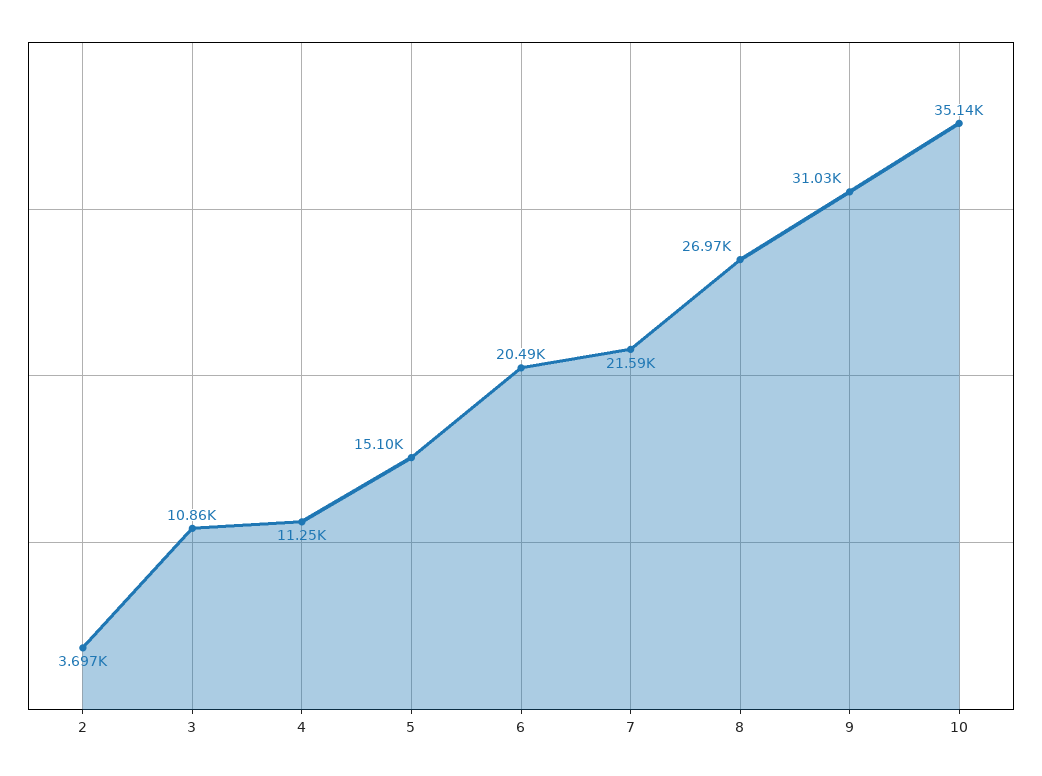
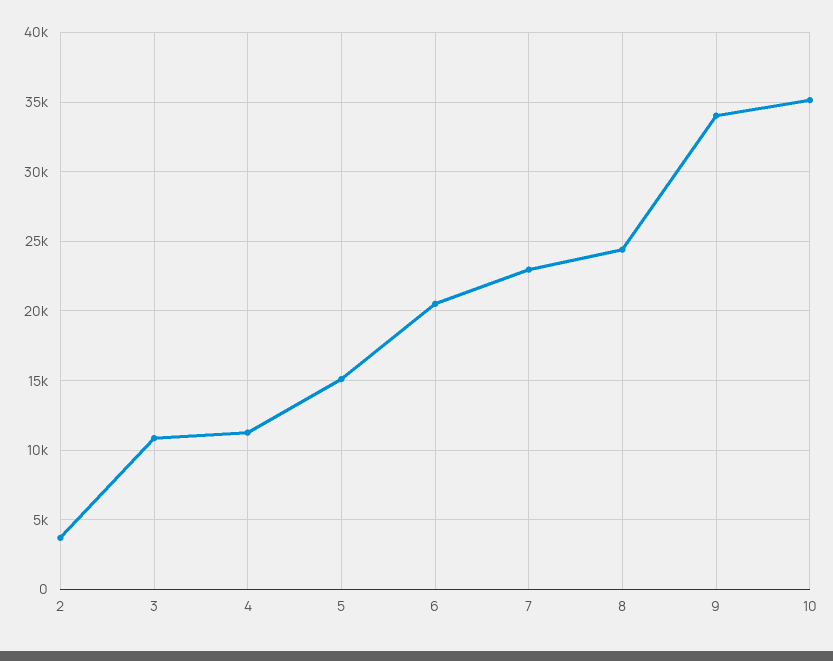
7: 21590 -> 23000
8: 26970 -> 24500
9: 31030 -> 34000

